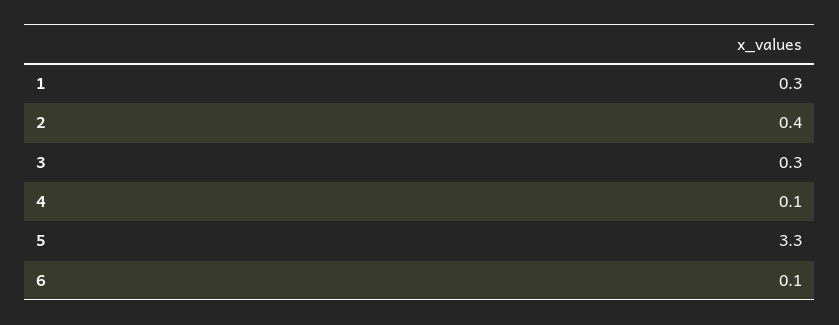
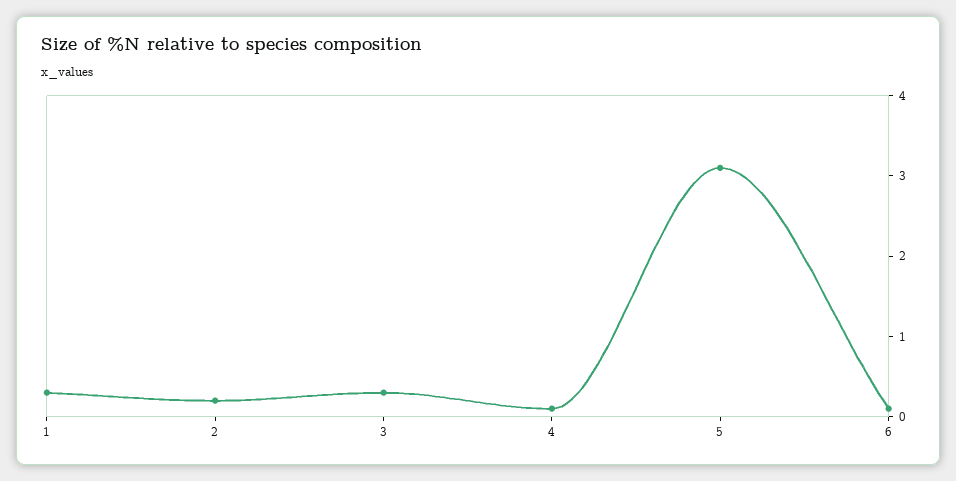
2: 0.4 -> 0.2
5: 3.3 -> 3.1

